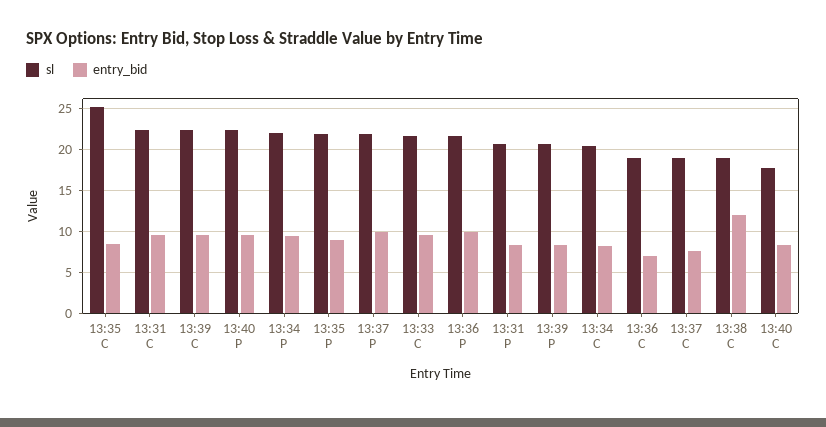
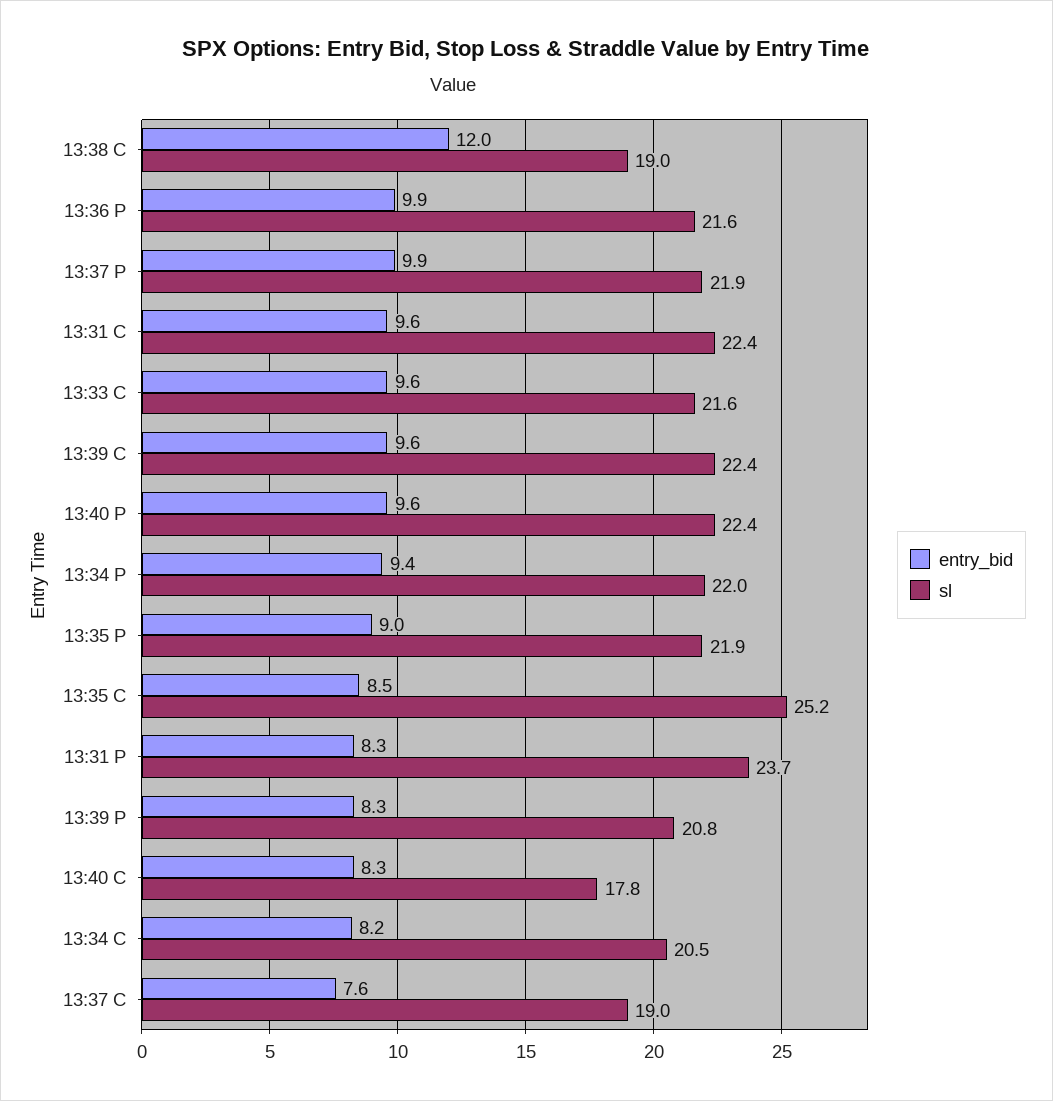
sl, 13:31 P: 21 -> 23.7
sl, 13:36 C: 19 -> none
entry_bid, 13:36 C: 7 -> none

